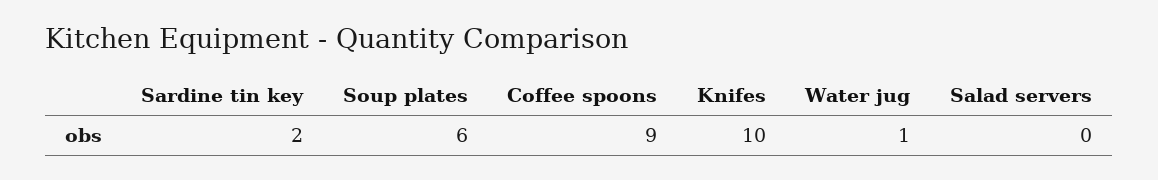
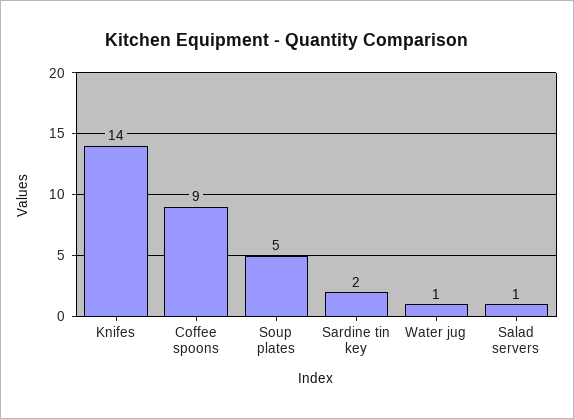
Soup plates: 6 -> 5
Knifes: 10 -> 14
Salad servers: 0 -> 1

